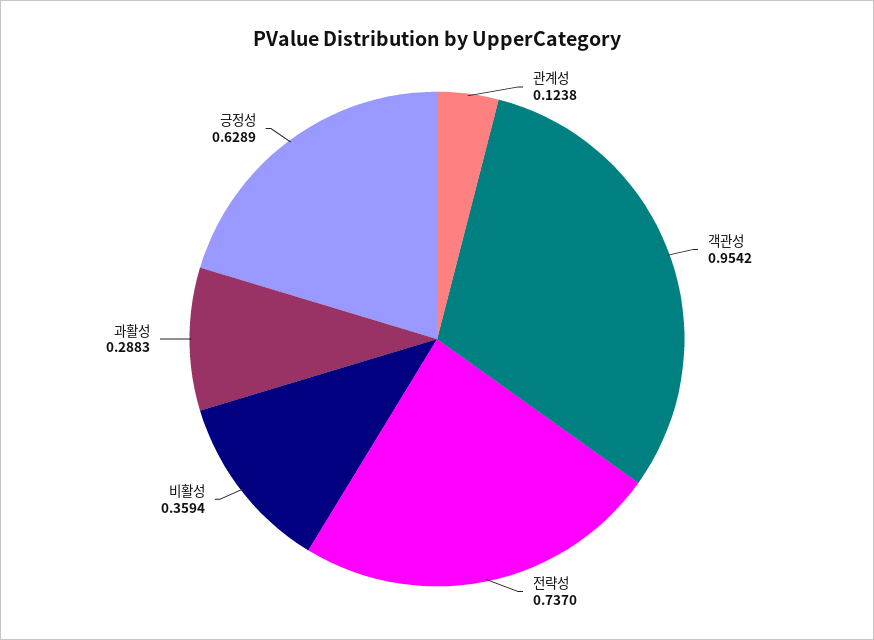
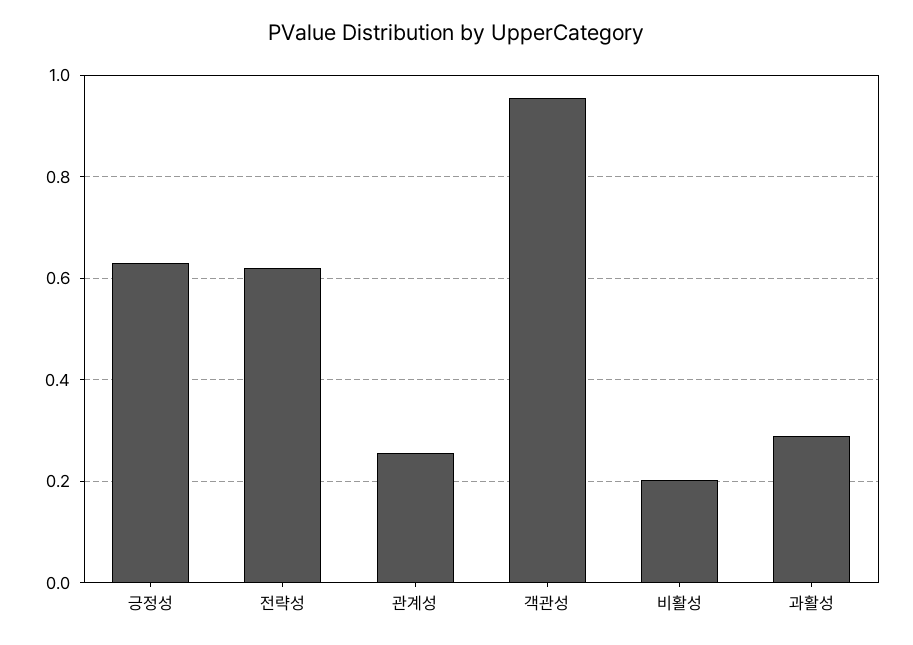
관계성: 0.1238 -> 0.26
전략성: 0.737 -> 0.62
비활성: 0.3594 -> 0.2

